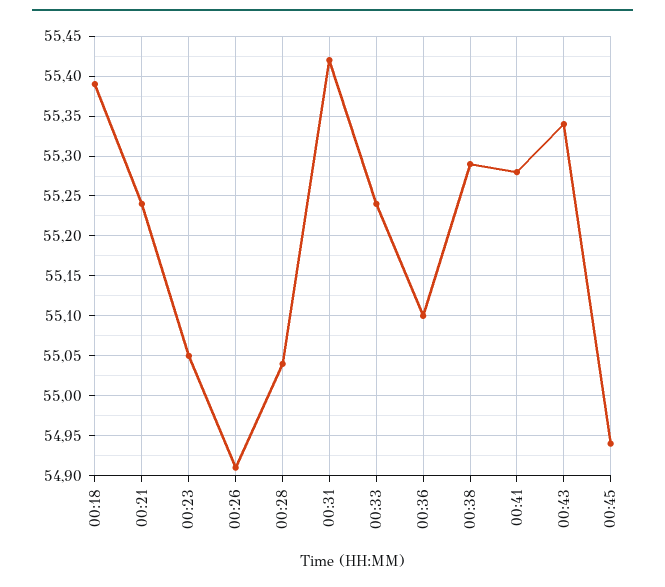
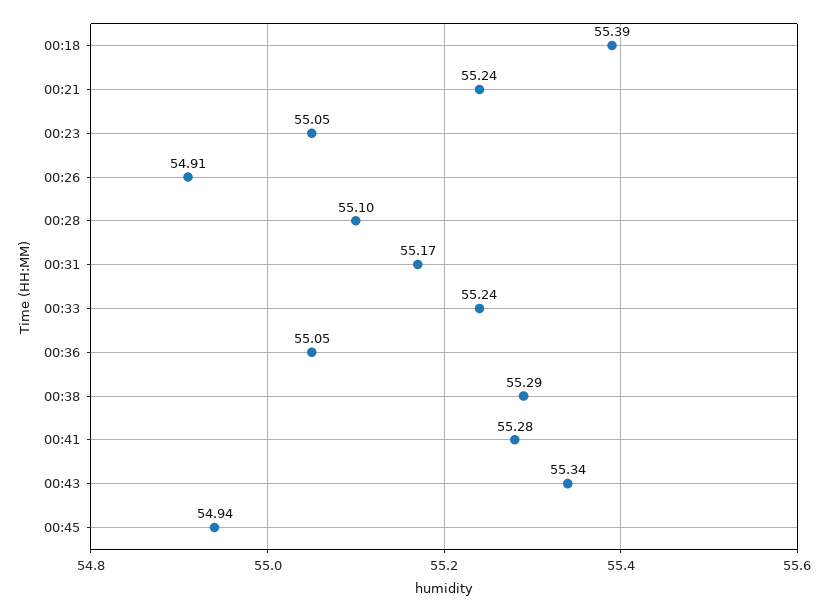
00:28: 55.04 -> 55.1
00:31: 55.42 -> 55.17
00:36: 55.1 -> 55.05

